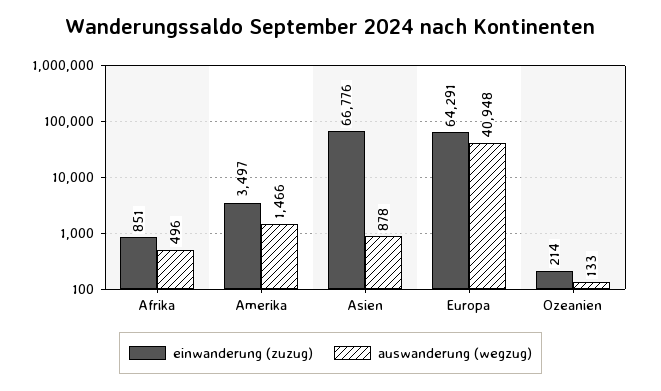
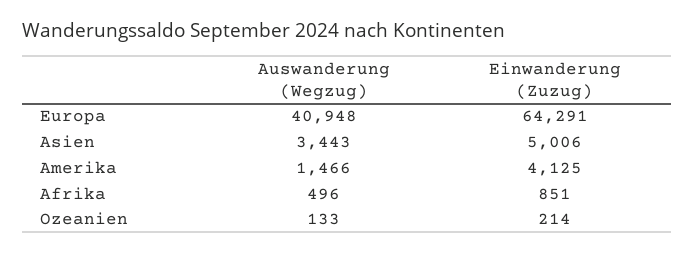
einwanderung (zuzug), Amerika: 3497 -> 4125
einwanderung (zuzug), Asien: 66776 -> 5006
auswanderung (wegzug), Asien: 878 -> 3443

